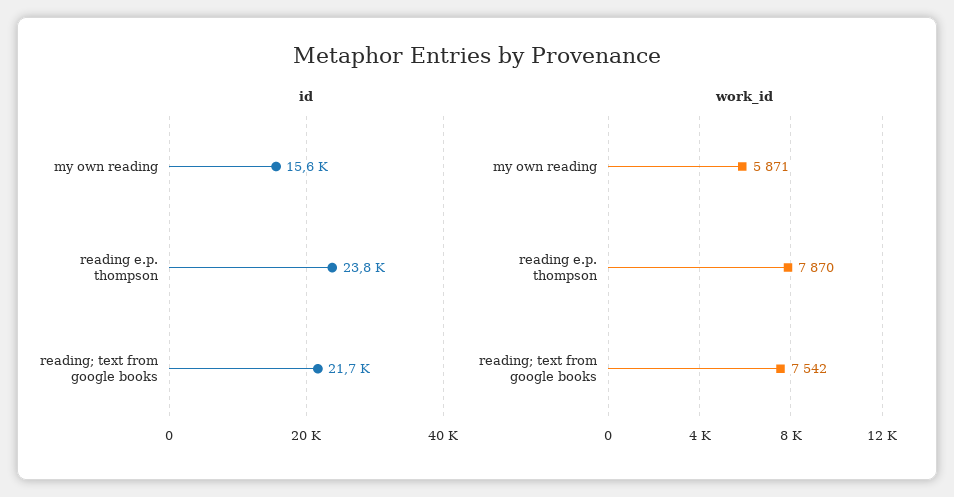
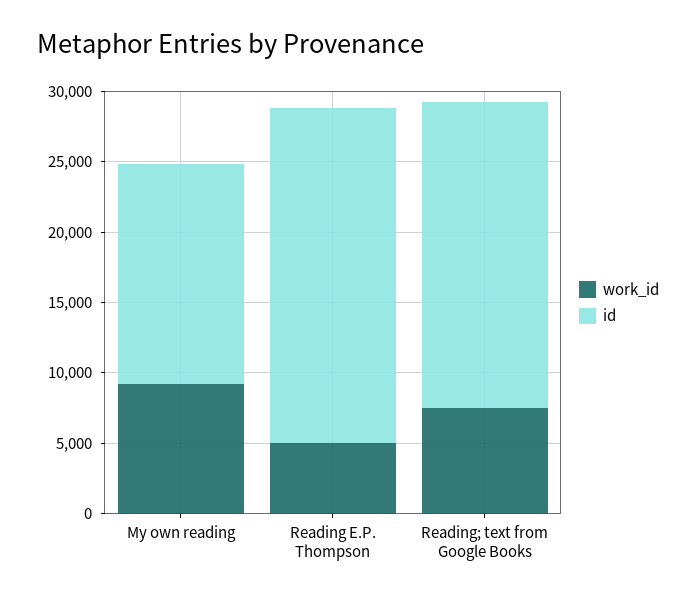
work_id, my own reading: 5871 -> 9000
work_id, reading e.p. thompson: 7870 -> 5000

